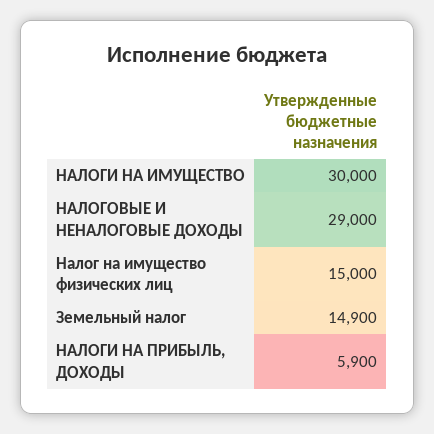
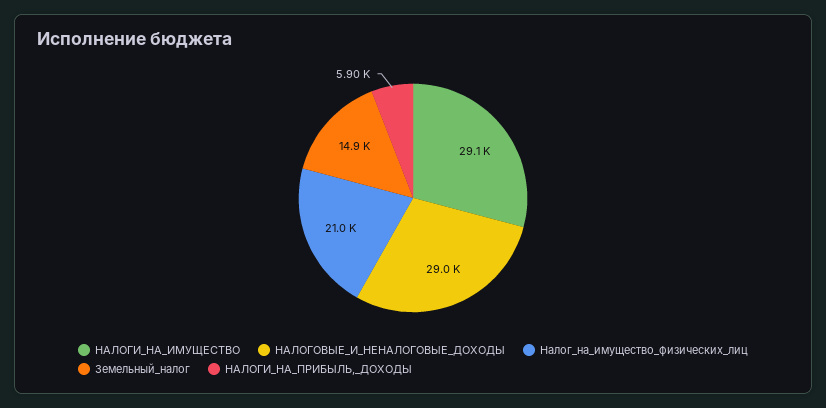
НАЛОГИ НА ИМУЩЕСТВО: 30000 -> 29100
Налог на имущество физических лиц: 15000 -> 21000

